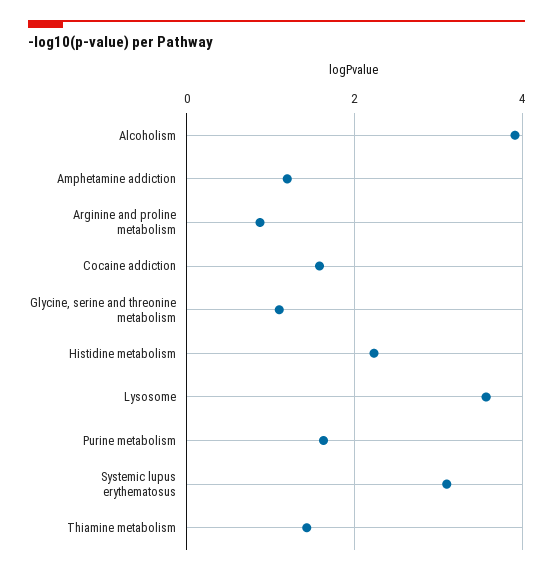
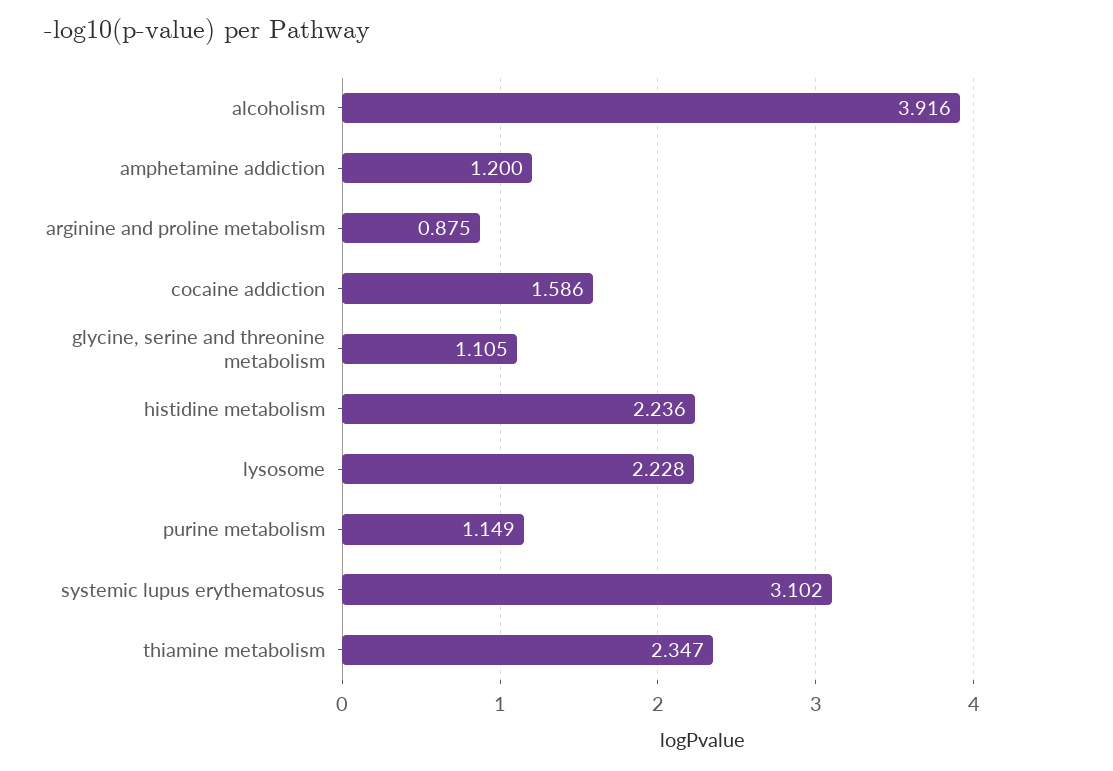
Lysosome: 3.6 -> 2.228
Purine metabolism: 1.6 -> 1.149
Thiamine metabolism: 1.4 -> 2.347

